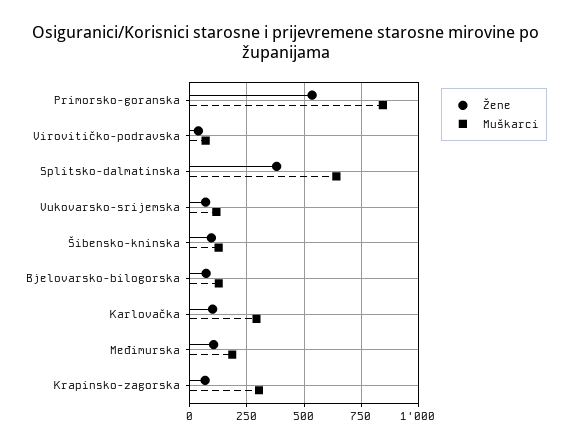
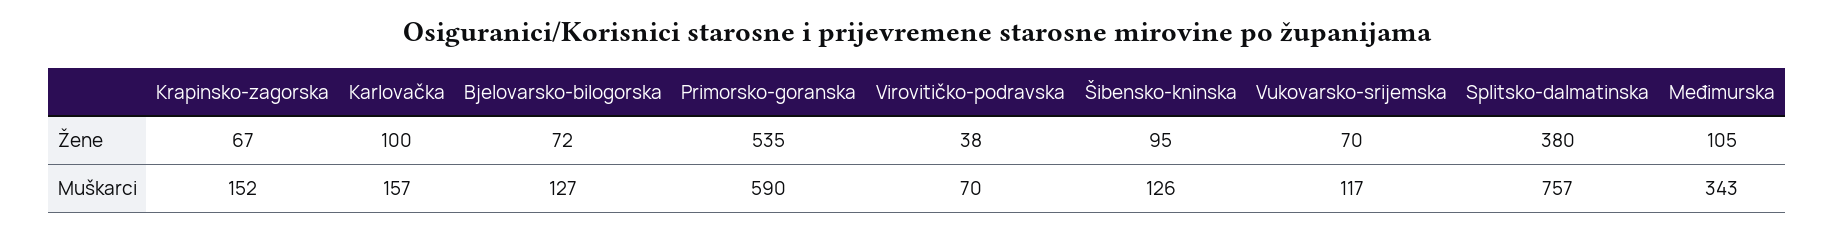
Muškarci, Primorsko-goranska: 850 -> 590
Muškarci, Splitsko-dalmatinska: 650 -> 757
Muškarci, Karlovačka: 300 -> 157
Muškarci, Međimurska: 200 -> 343
Muškarci, Krapinsko-zagorska: 300 -> 152

